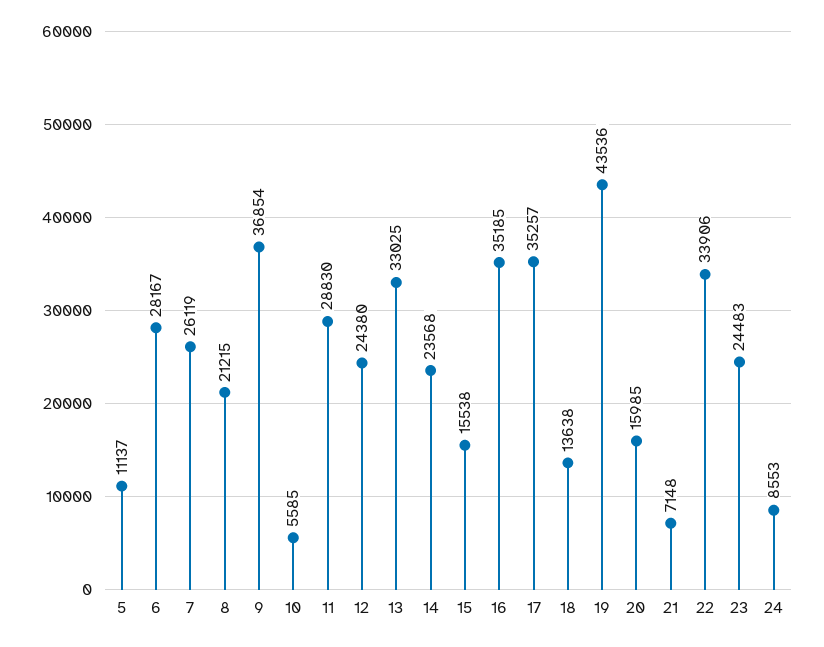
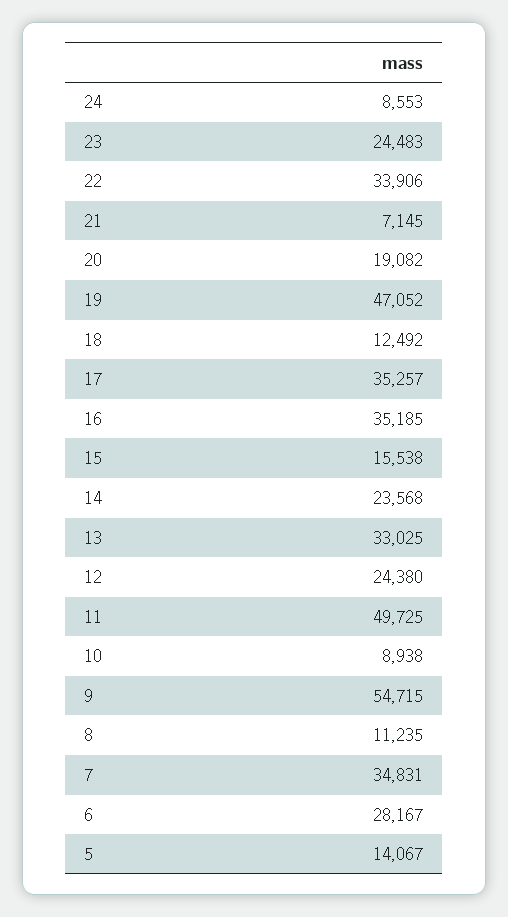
5: 11137 -> 14067
7: 26119 -> 34831
8: 21215 -> 11235
9: 36854 -> 54715
10: 5585 -> 8938
11: 28830 -> 49725
18: 13638 -> 12492
19: 43536 -> 47052
20: 15985 -> 19082
21: 7148 -> 7145

